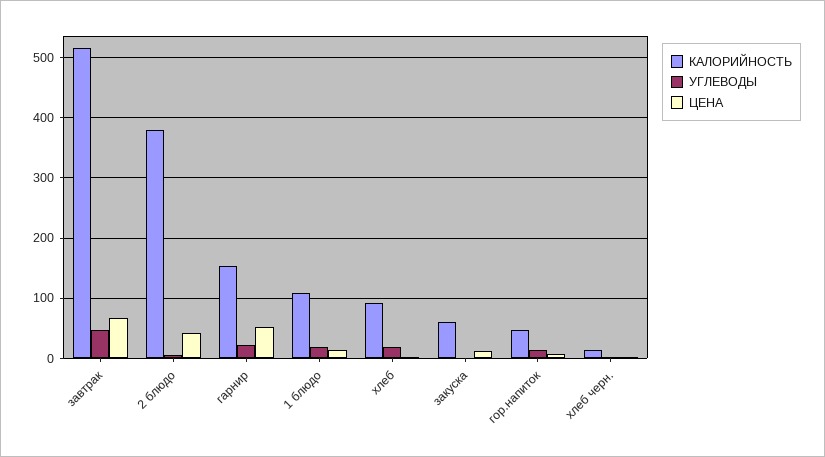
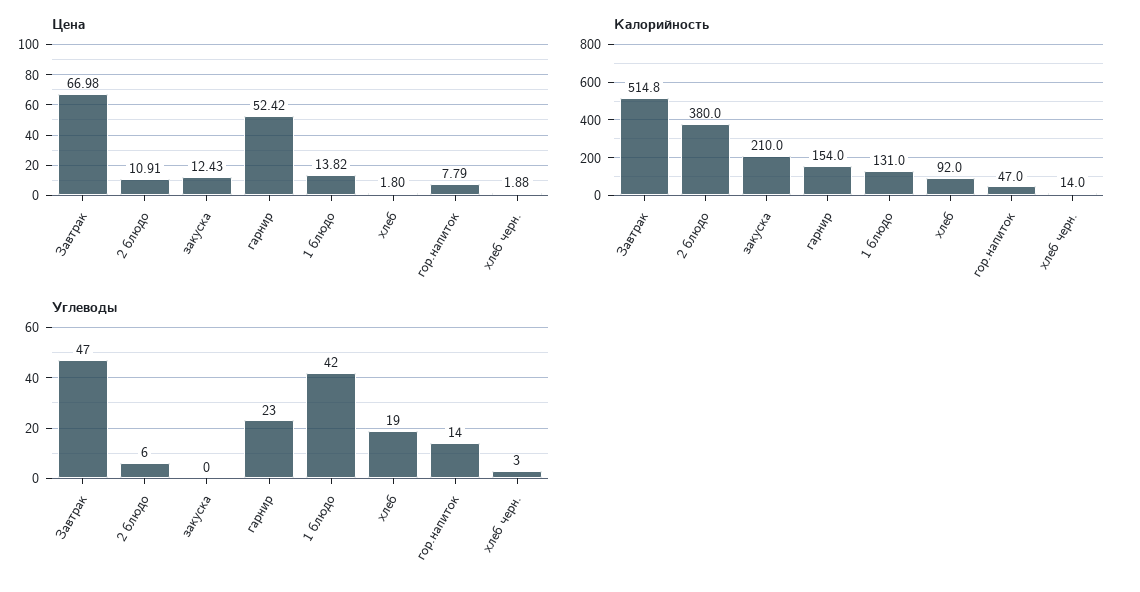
ЦЕНА, 2 блюдо: 40 -> 10.91
КАЛОРИЙНОСТЬ, 1 блюдо: 110 -> 131
УГЛЕВОДЫ, 1 блюдо: 20 -> 42
КАЛОРИЙНОСТЬ, закуска: 60 -> 210

